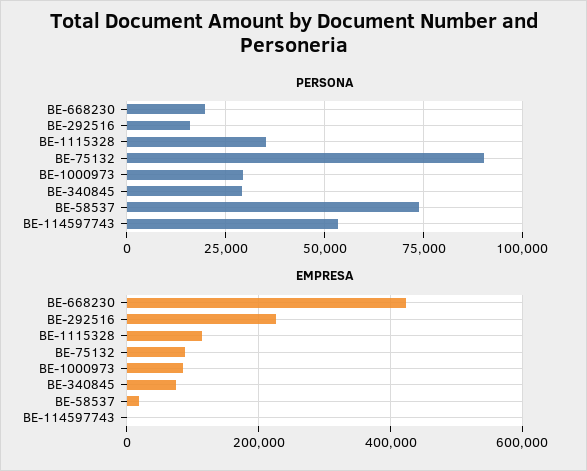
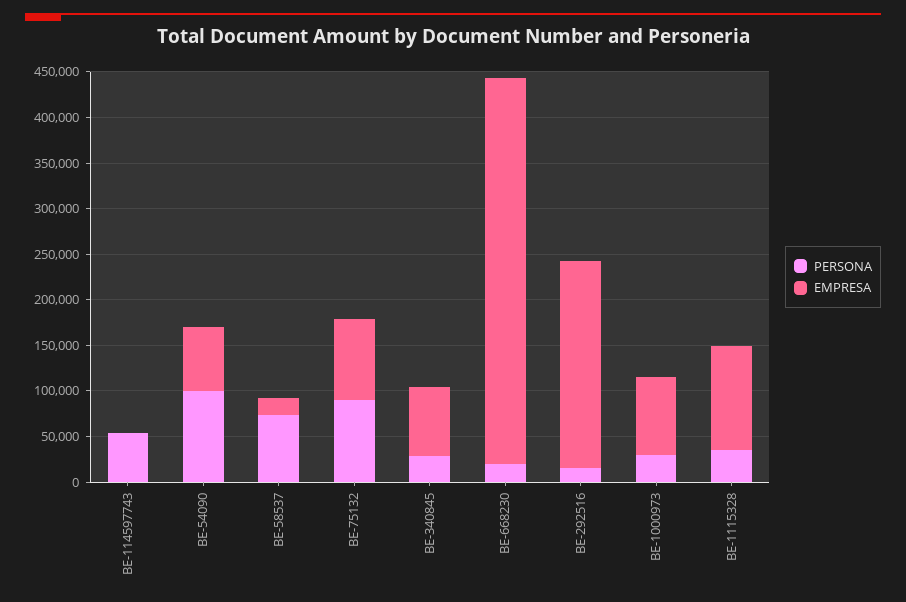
PERSONA, BE-54090: none -> 100000
EMPRESA, BE-54090: none -> 70000

